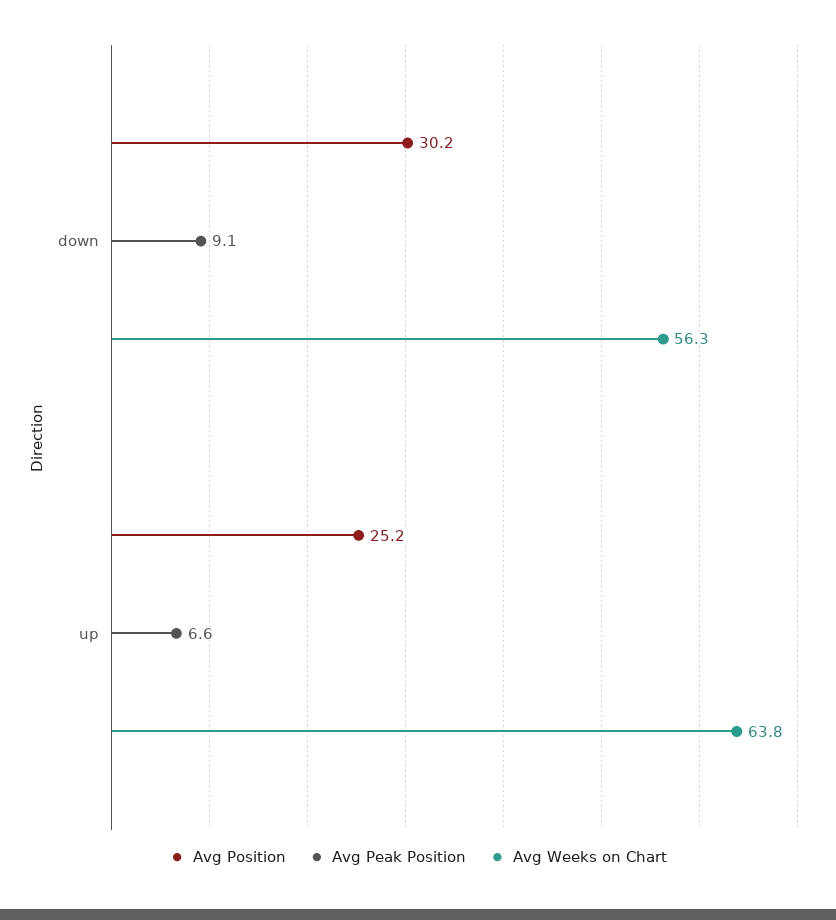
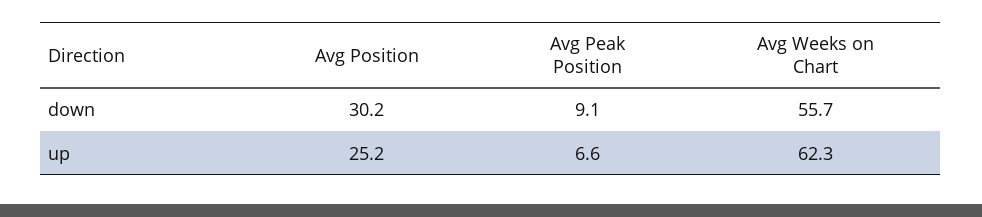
Avg Weeks on Chart, down: 56.3 -> 55.7
Avg Weeks on Chart, up: 63.8 -> 62.3

